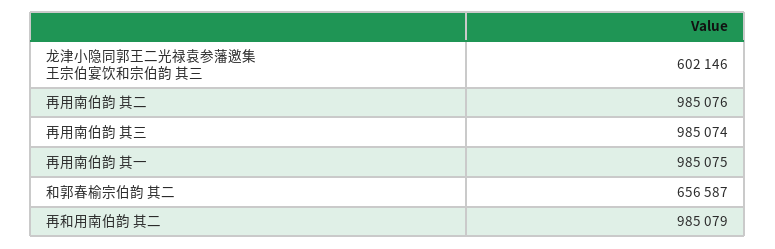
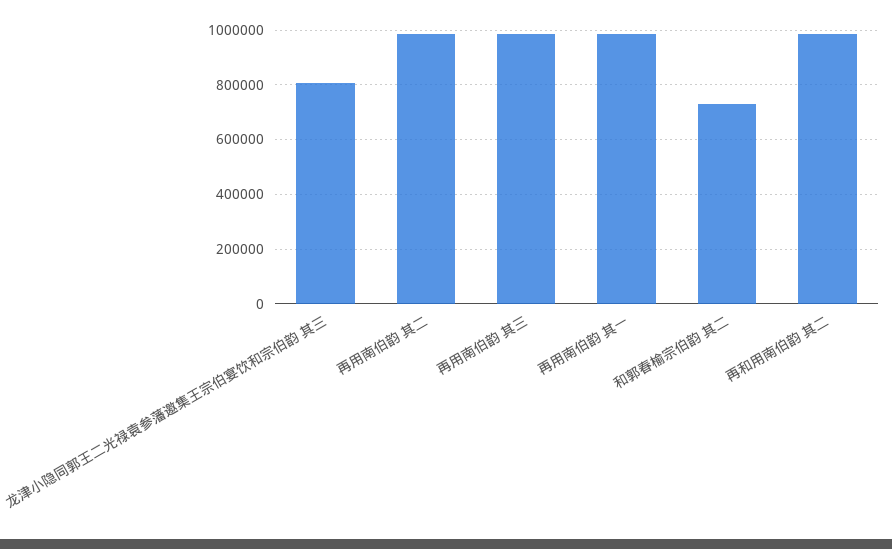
龙津小隐同郭王二光禄袁参藩邀集王宗伯宴饮和宗伯韵 其三: 602146 -> 800000
和郭春榆宗伯韵 其二: 656587 -> 725000

